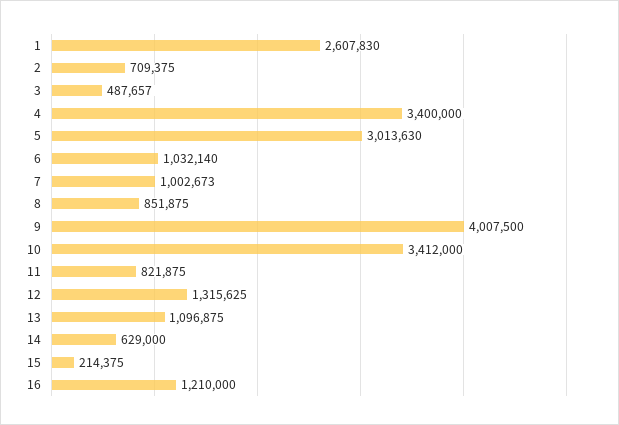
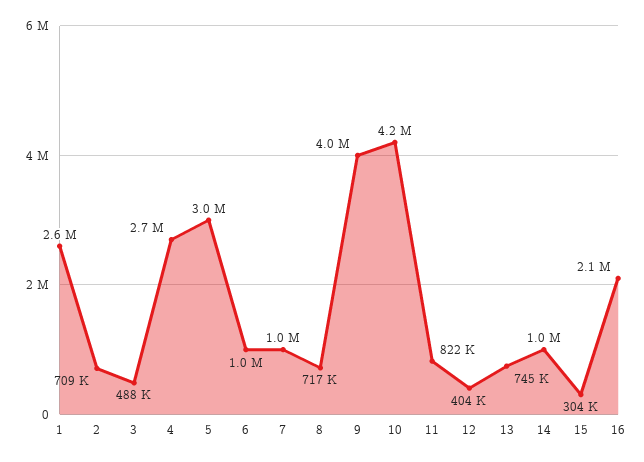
4: 3400000 -> 2700000
8: 851875 -> 717000
10: 3412000 -> 4200000
12: 1315625 -> 404000
13: 1096875 -> 745000
14: 629000 -> 1000000
15: 214375 -> 304000
16: 1210000 -> 2100000

